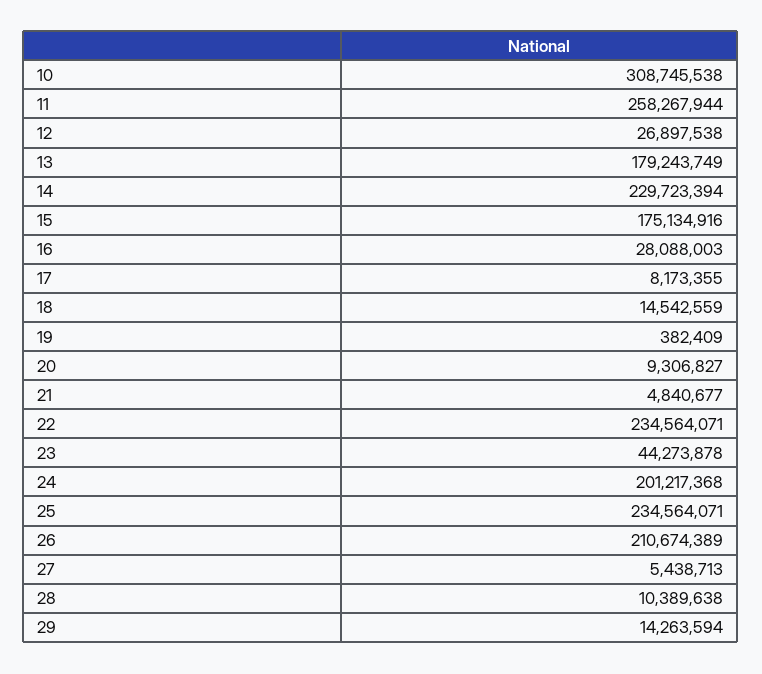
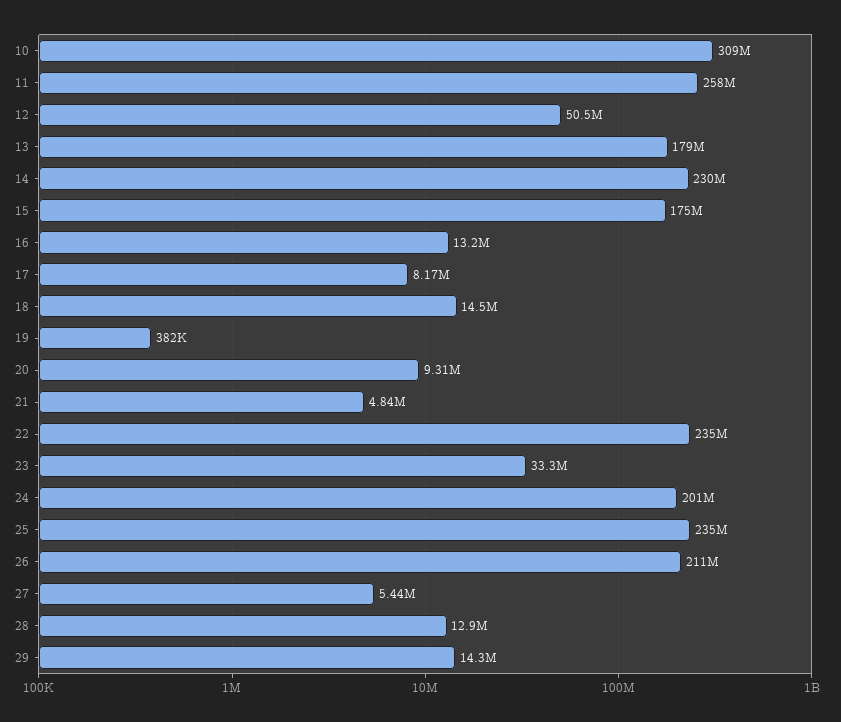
12: 26897538 -> 50500000
16: 28088003 -> 13200000
23: 44273878 -> 33300000
28: 10389638 -> 12900000

